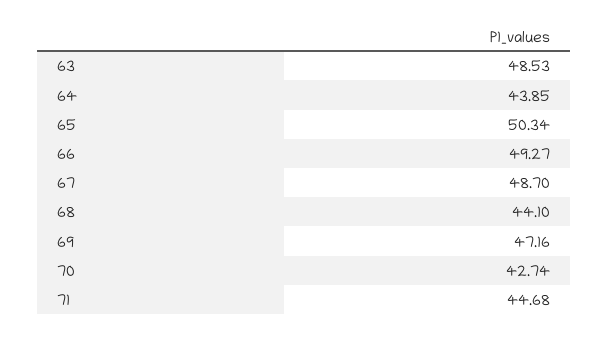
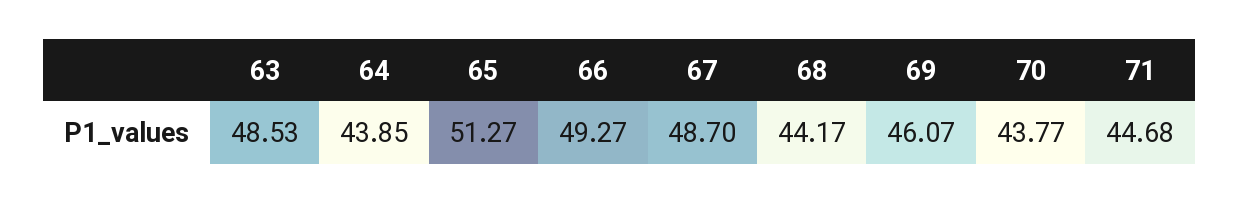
65: 50.34 -> 51.27
68: 44.1 -> 44.17
69: 47.16 -> 46.07
70: 42.74 -> 43.77

